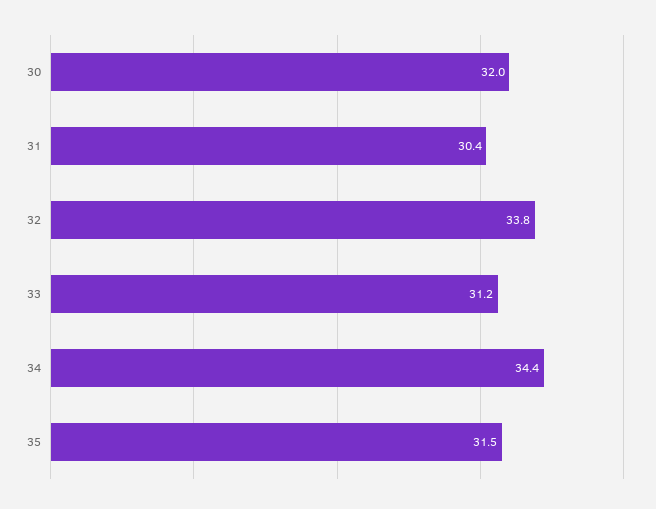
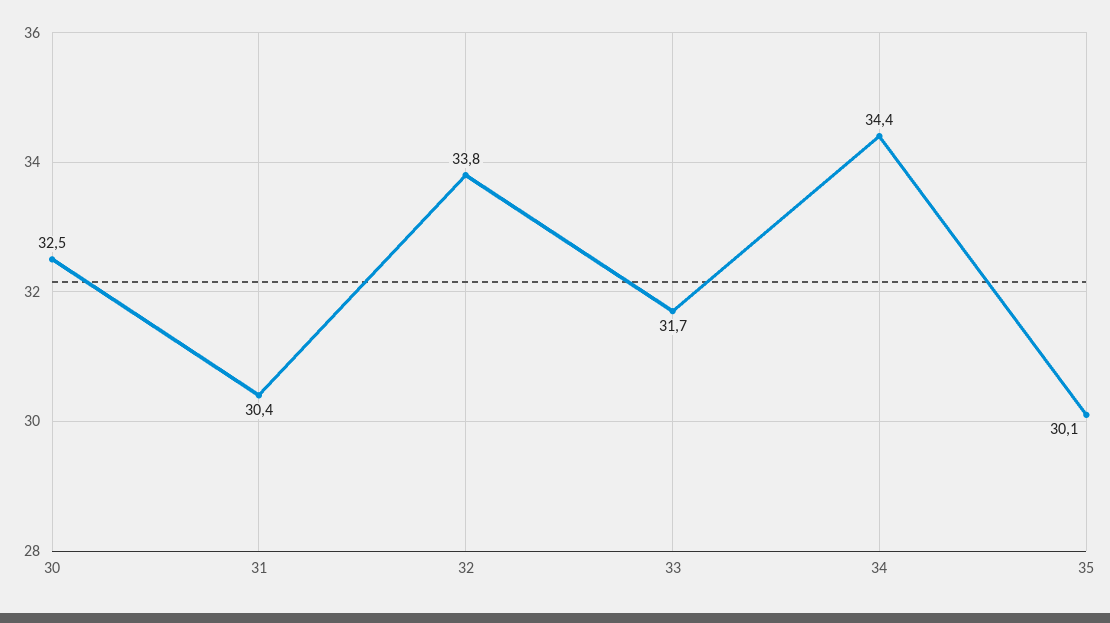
30: 32 -> 32.5
33: 31.2 -> 31.7
35: 31.5 -> 30.1

